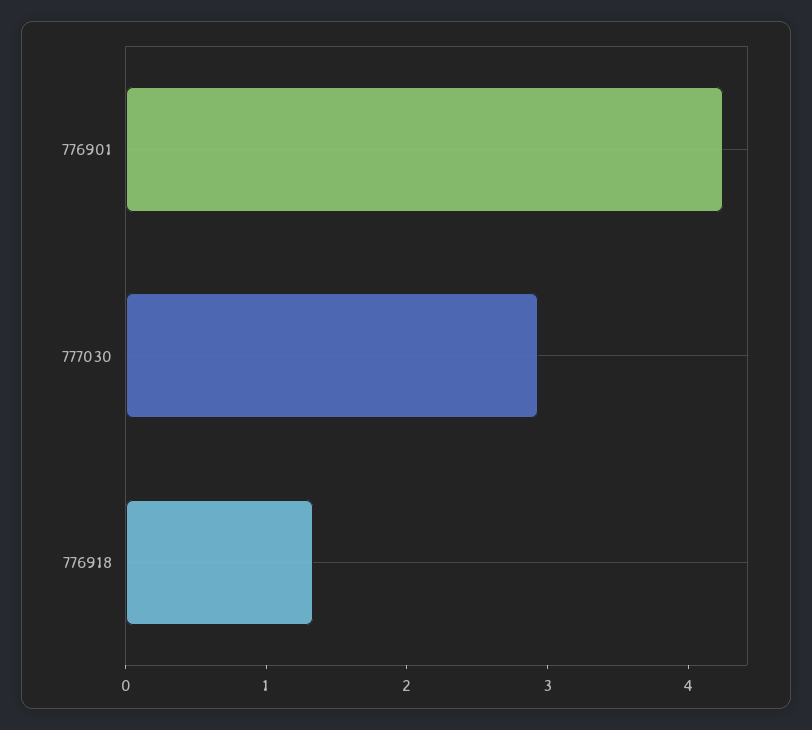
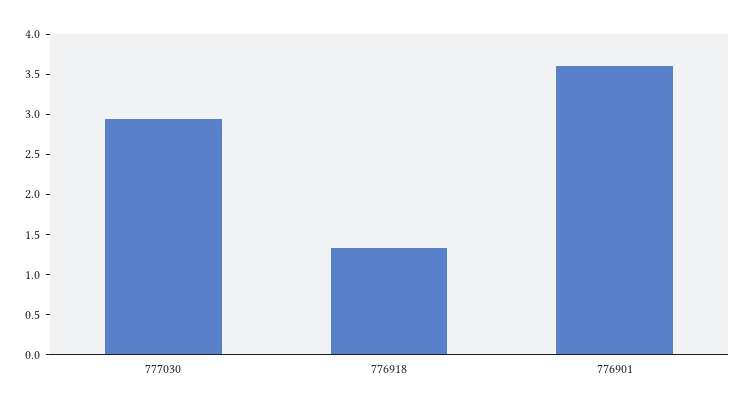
776901: 4.2 -> 3.6

